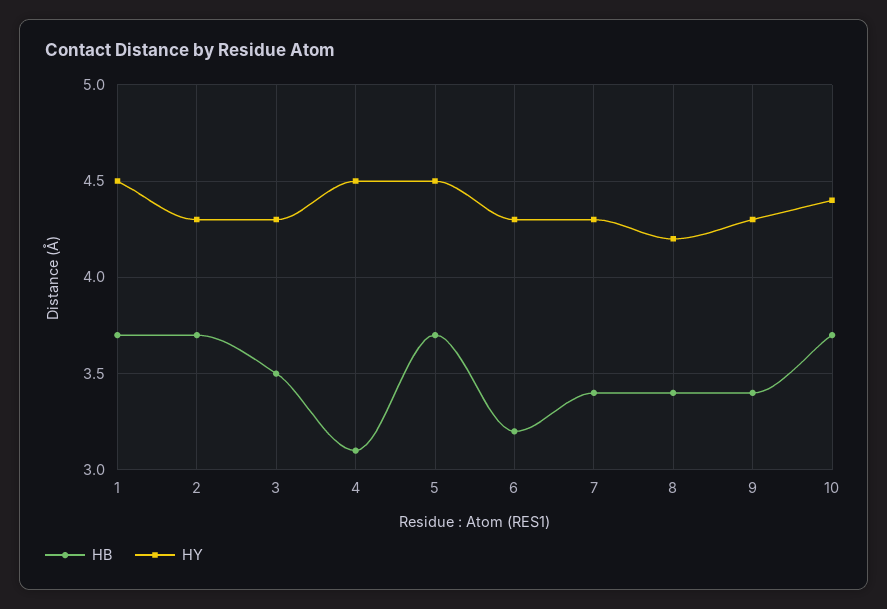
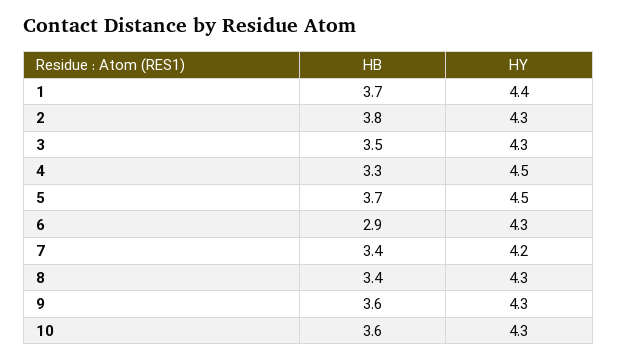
HY, 1: 4.5 -> 4.4
HB, 2: 3.7 -> 3.8
HB, 4: 3.1 -> 3.3
HB, 6: 3.2 -> 2.9
HY, 7: 4.3 -> 4.2
HY, 8: 4.2 -> 4.3
HB, 9: 3.4 -> 3.6
HB, 10: 3.7 -> 3.6
HY, 10: 4.4 -> 4.3

